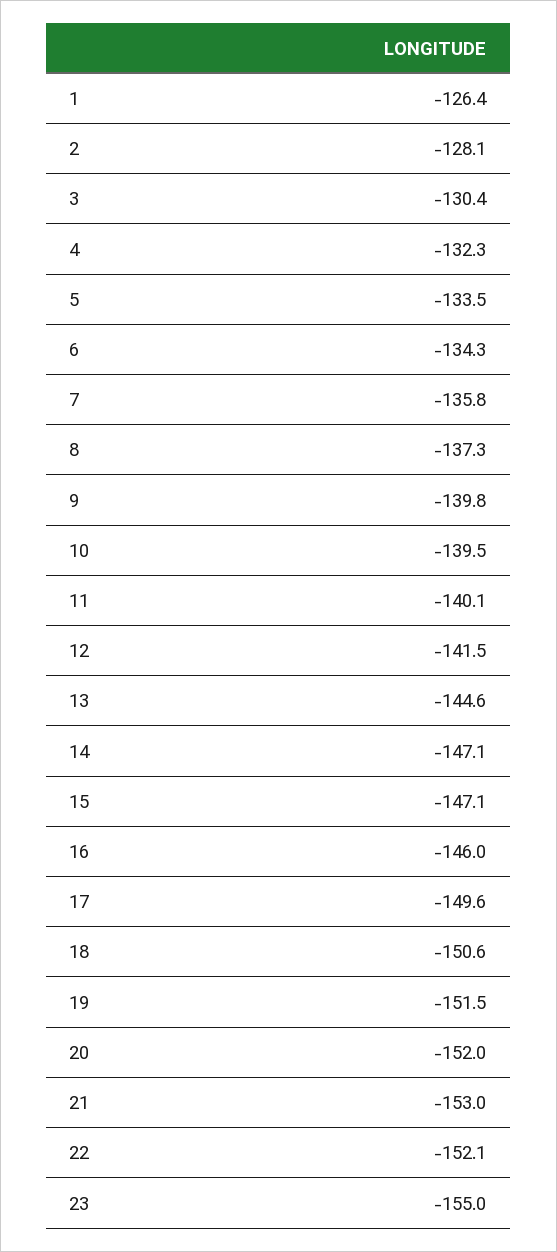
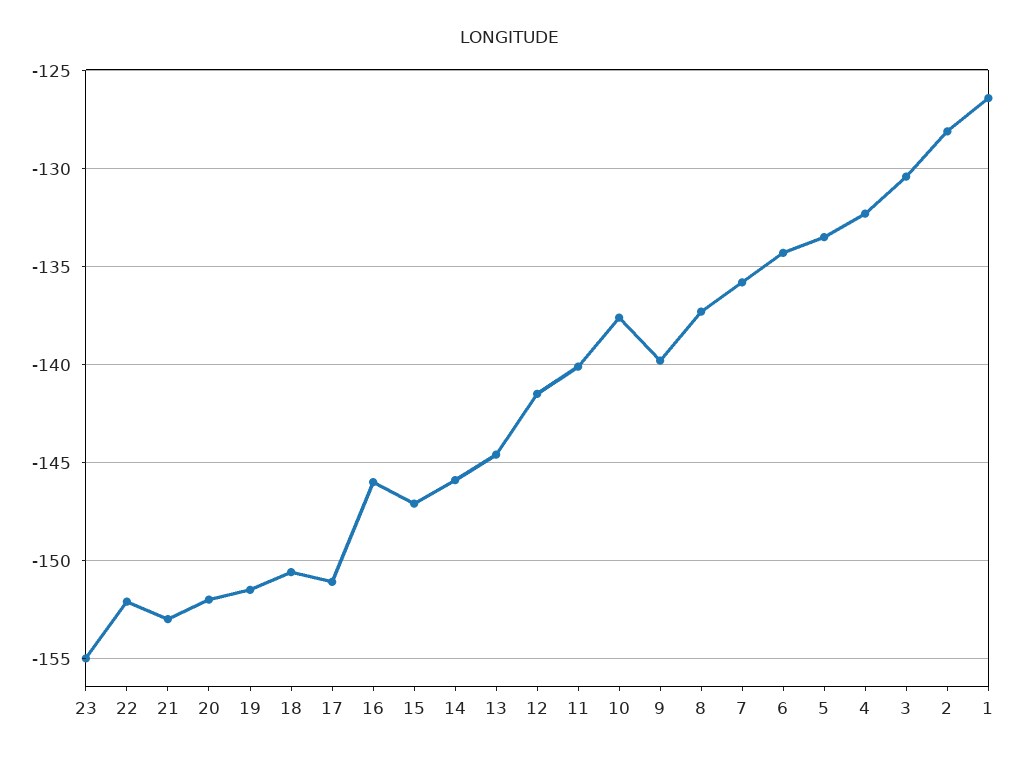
10: -139.5 -> -137.5
14: -147.1 -> -146
17: -149.6 -> -151

